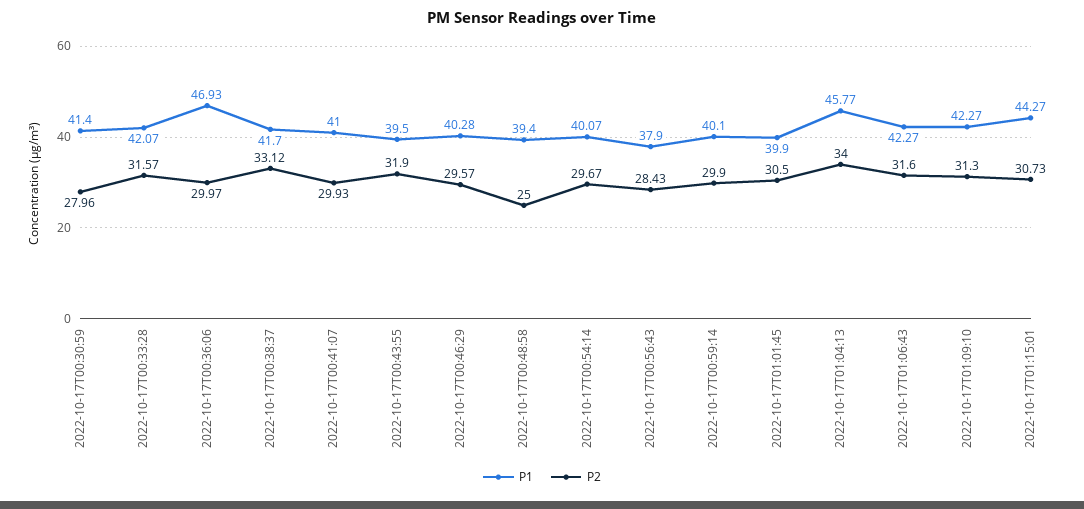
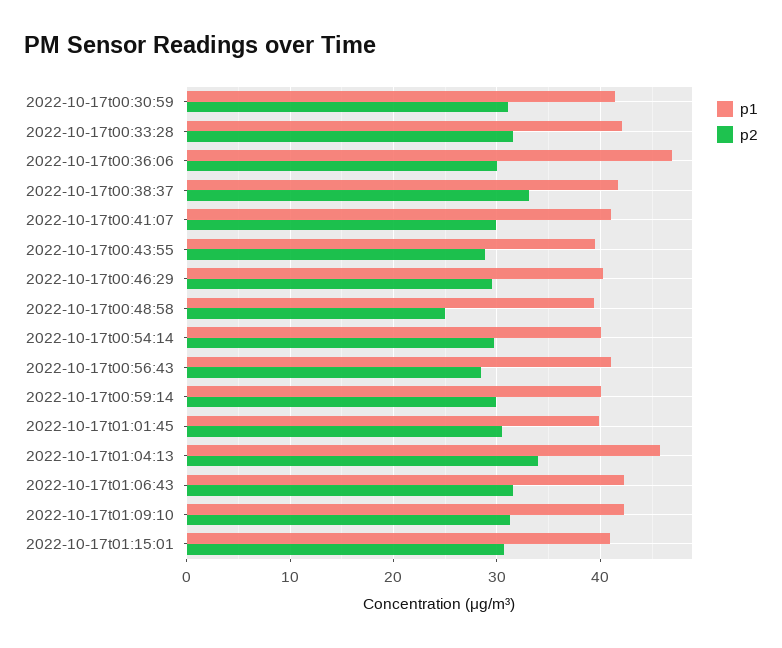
P2, 2022-10-17T00:30:59: 27.96 -> 31
P2, 2022-10-17T00:43:55: 31.9 -> 29
P1, 2022-10-17T00:56:43: 37.9 -> 41
P1, 2022-10-17T01:15:01: 44.27 -> 41

